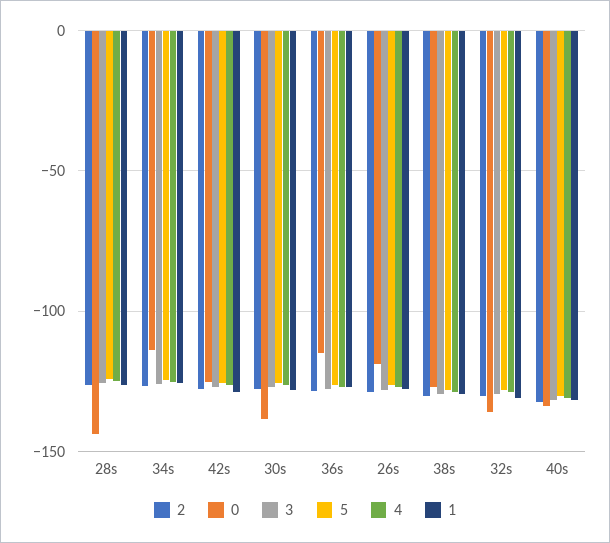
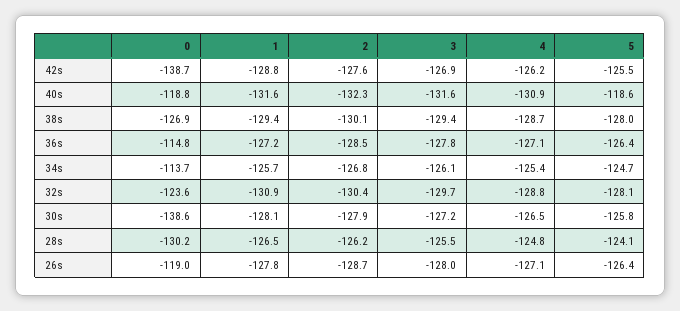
0, 28s: -145 -> -130.2
0, 42s: -125 -> -138.7
0, 32s: -135 -> -123.6
0, 40s: -135 -> -118.8
5, 40s: -130 -> -118.6

